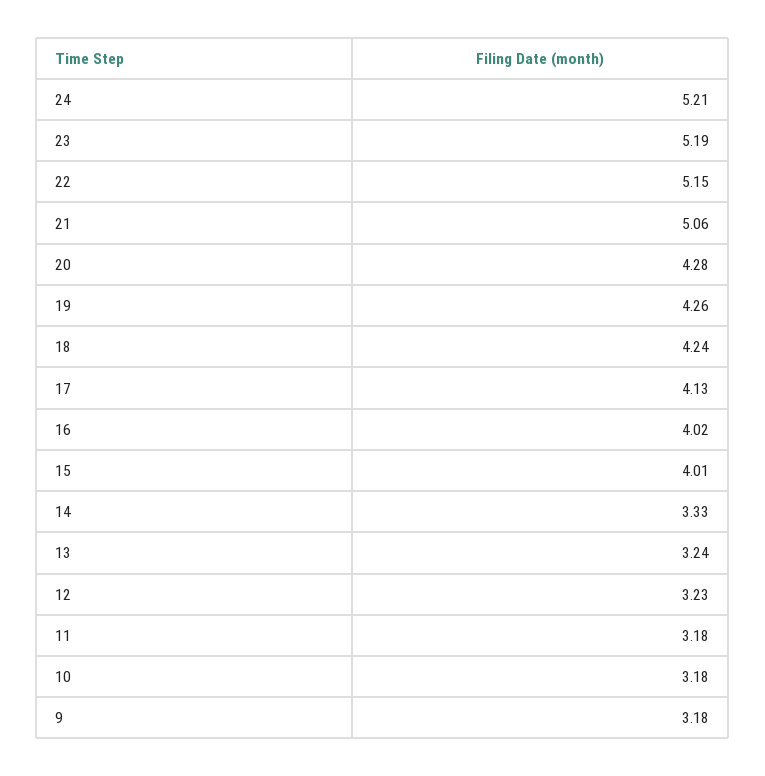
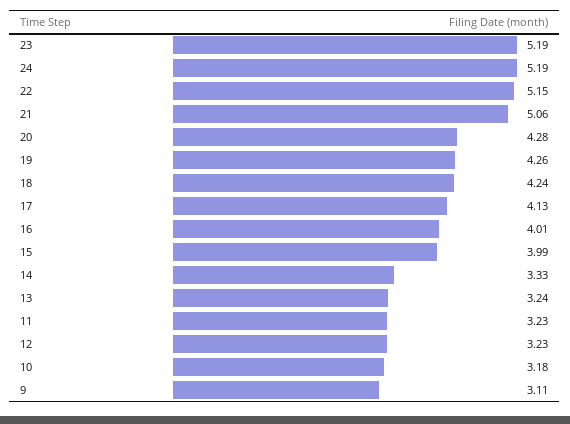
24: 5.21 -> 5.19
16: 4.02 -> 4.01
15: 4.01 -> 3.99
11: 3.18 -> 3.23
9: 3.18 -> 3.11

